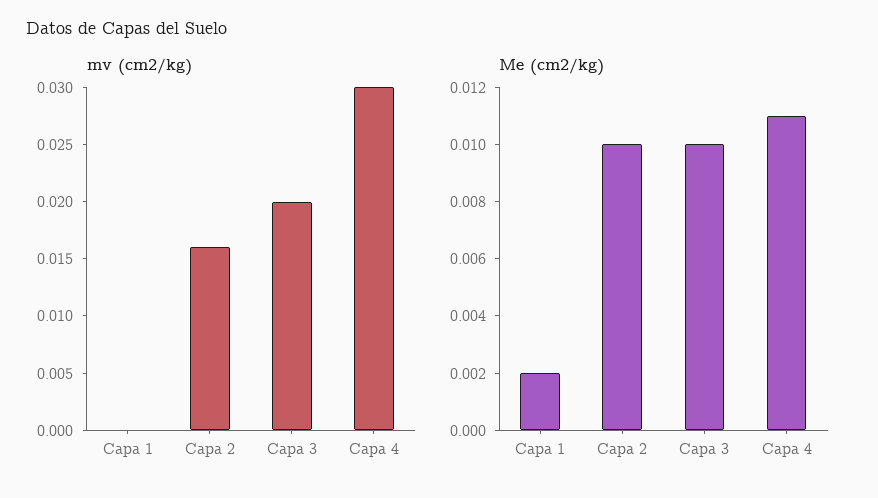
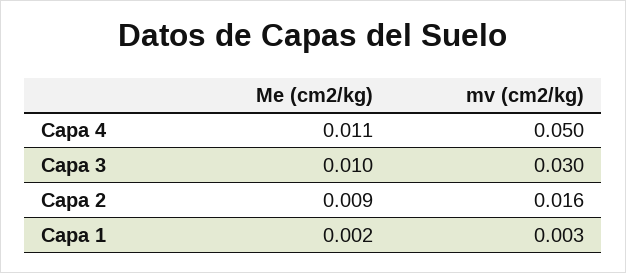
mv (cm2/kg), Capa 1: 0 -> 0.003
mv (cm2/kg), Capa 3: 0.02 -> 0.03
mv (cm2/kg), Capa 4: 0.03 -> 0.05
Me (cm2/kg), Capa 2: 0.01 -> 0.009

